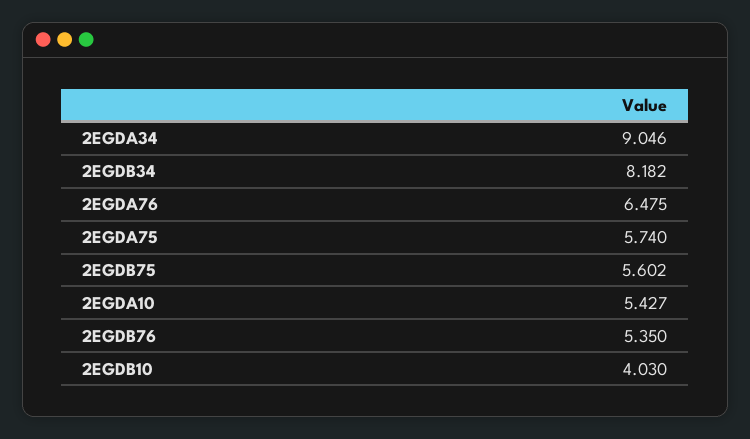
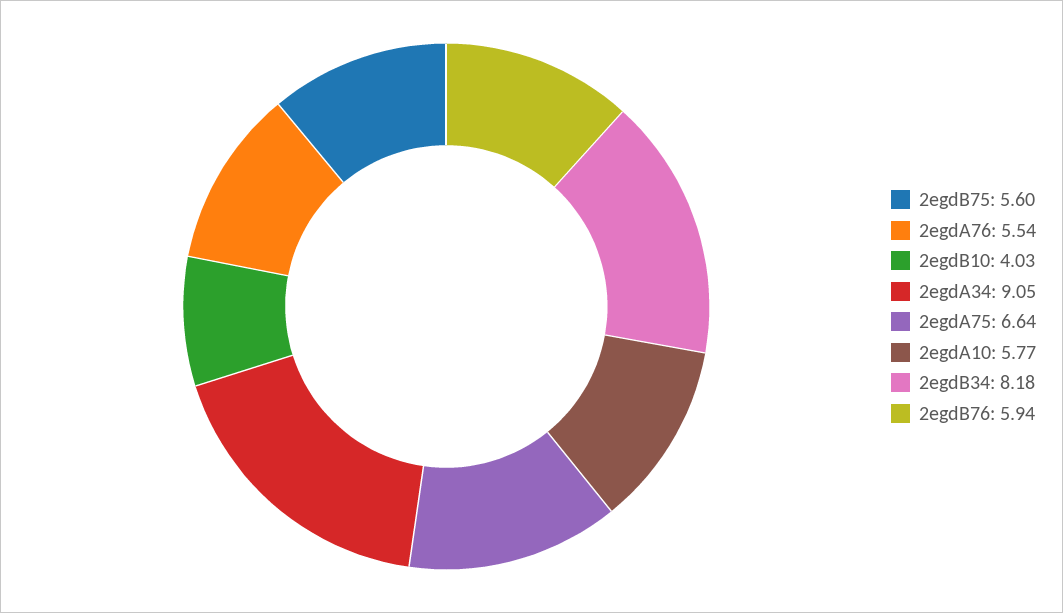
2EGDA76: 6.475 -> 5.54
2EGDA75: 5.74 -> 6.64
2EGDA10: 5.427 -> 5.77
2EGDB76: 5.35 -> 5.94

